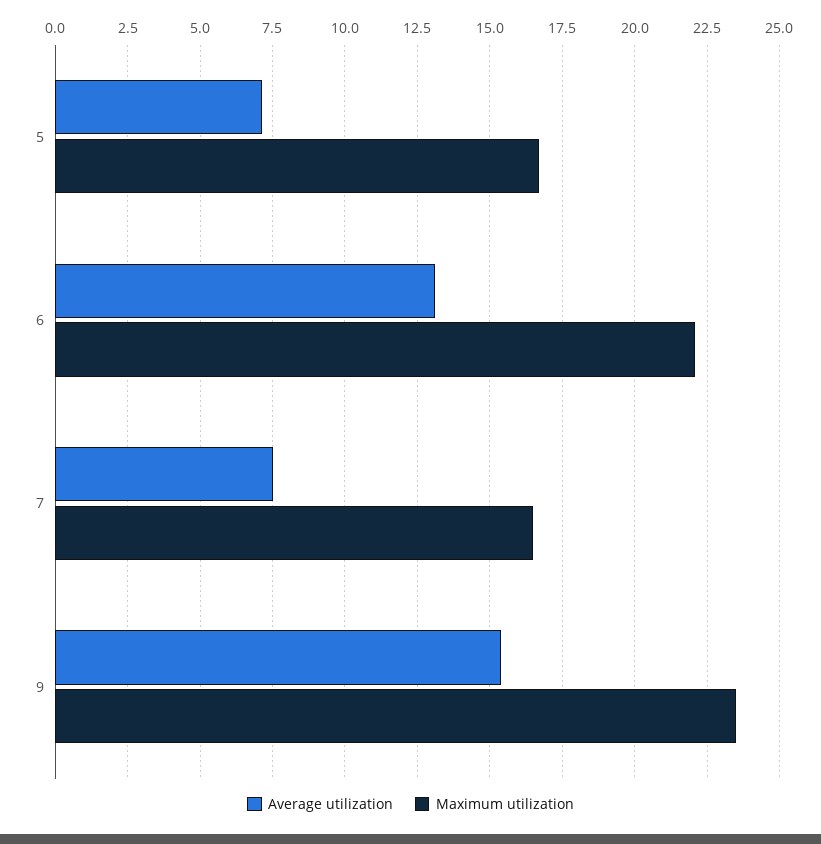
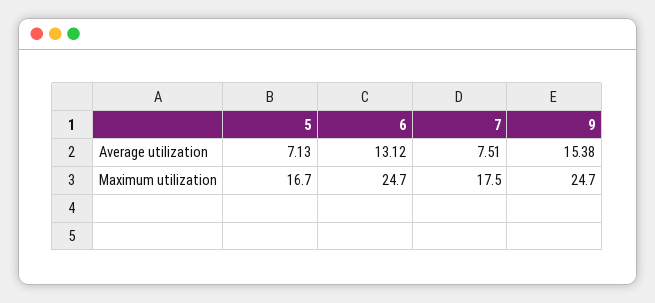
Maximum utilization, 6: 22 -> 24.7
Maximum utilization, 7: 16.5 -> 17.5
Maximum utilization, 9: 23.5 -> 24.7

